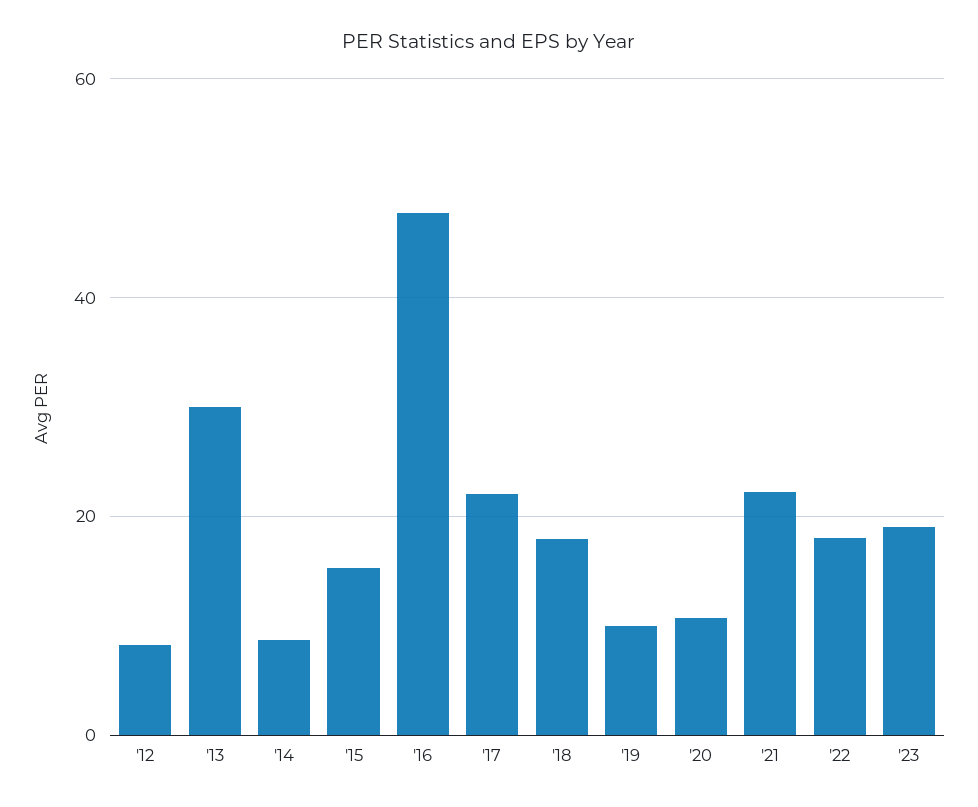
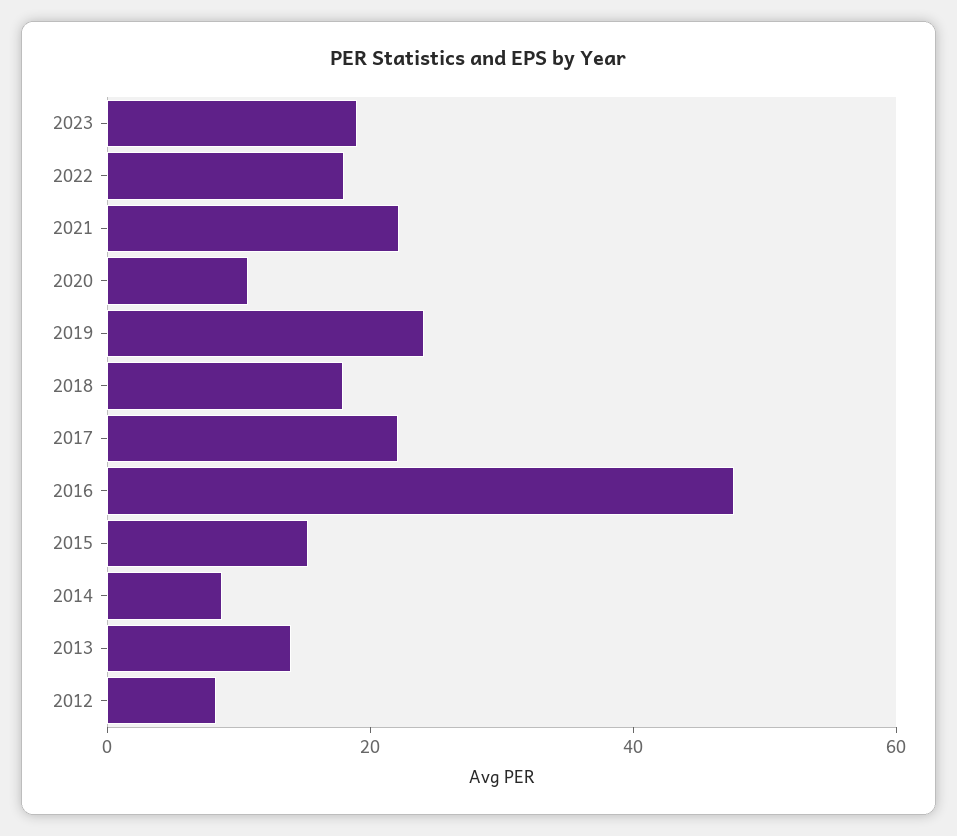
'13: 30 -> 15
'19: 10 -> 25

